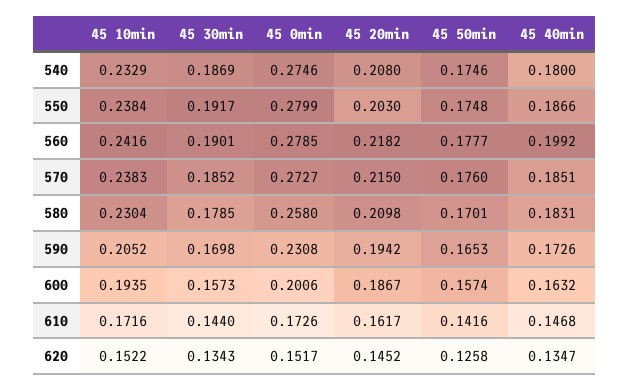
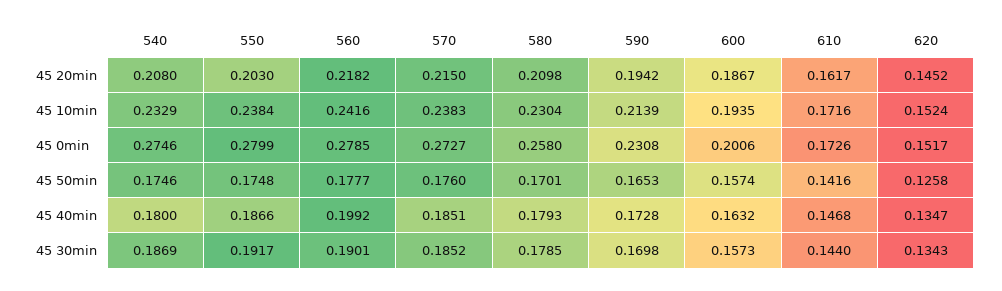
45 40min, 580: 0.1831 -> 0.1793
45 10min, 590: 0.2052 -> 0.2139
45 40min, 590: 0.1726 -> 0.1728
45 10min, 620: 0.1522 -> 0.1524

